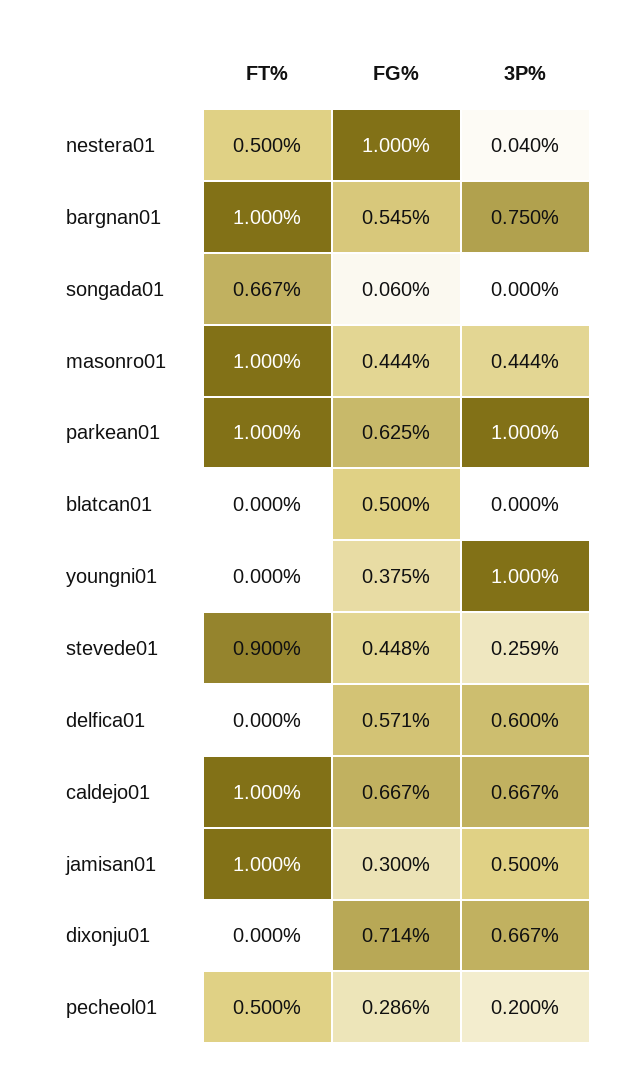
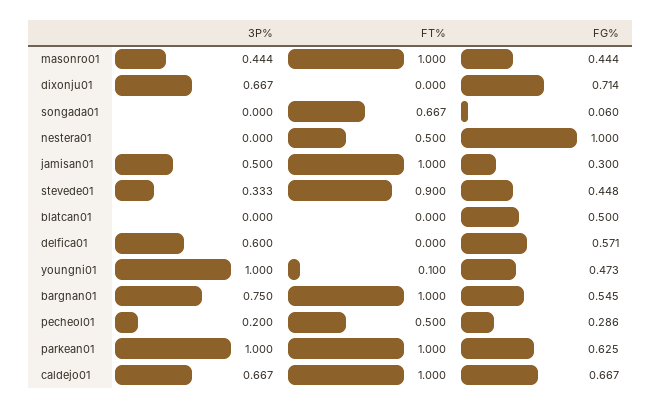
3P%, nestera01: 0.04 -> 0
FT%, youngni01: 0 -> 0.1
FG%, youngni01: 0.375 -> 0.473
3P%, stevede01: 0.259 -> 0.333

